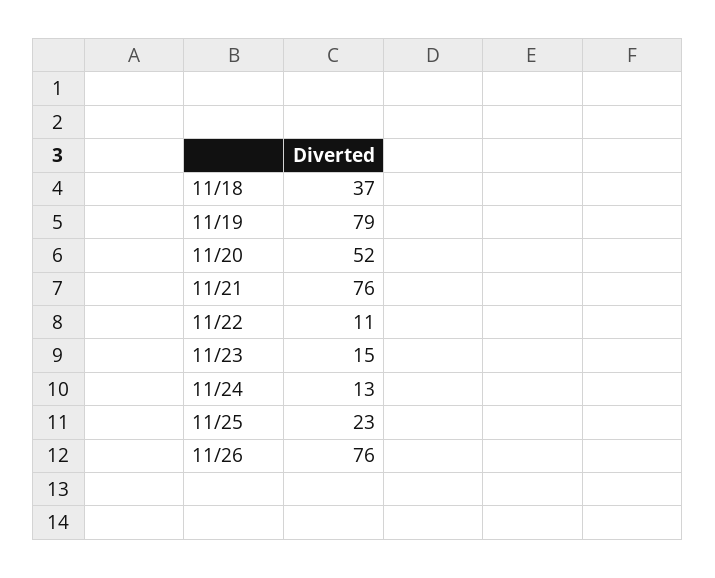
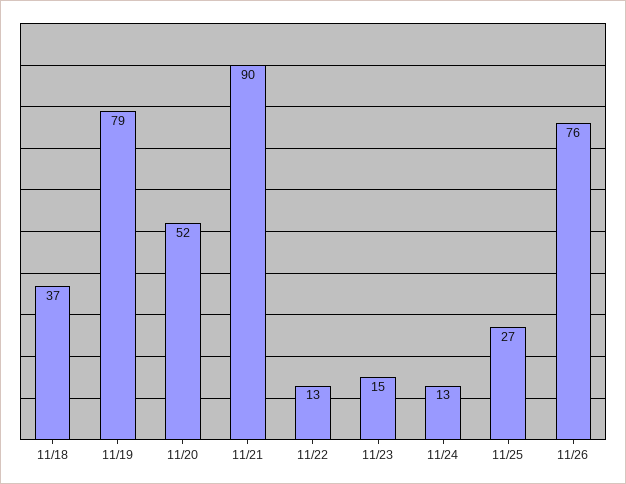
11/21: 76 -> 90
11/22: 11 -> 13
11/25: 23 -> 27

